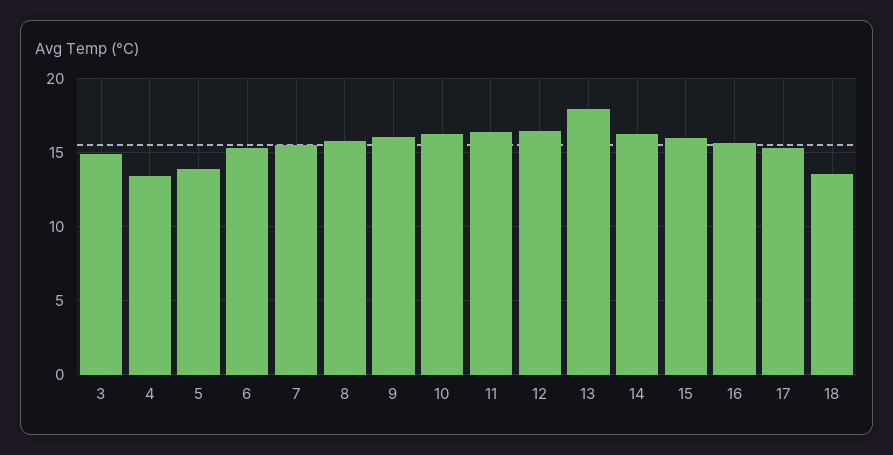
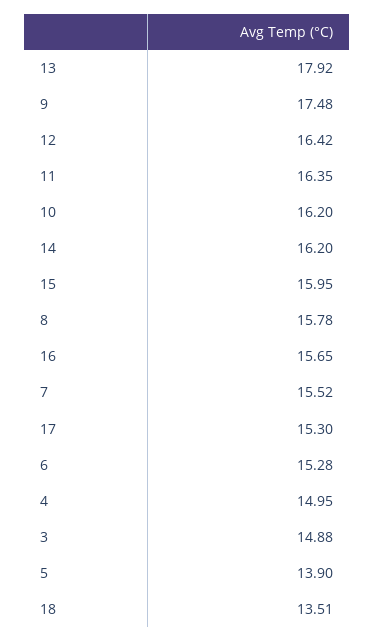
4: 13.5 -> 14.95
9: 16 -> 17.48

